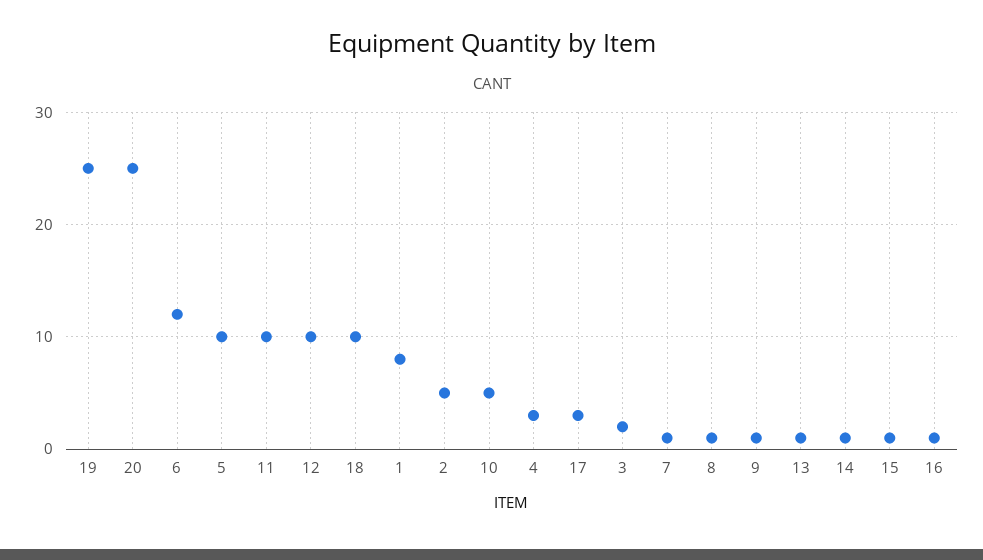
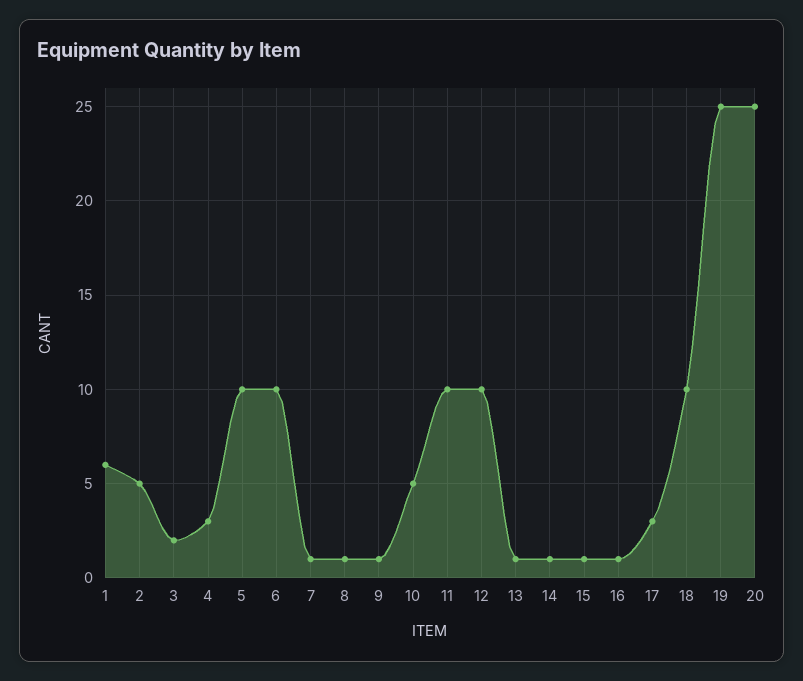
6: 12 -> 10
1: 8 -> 6

